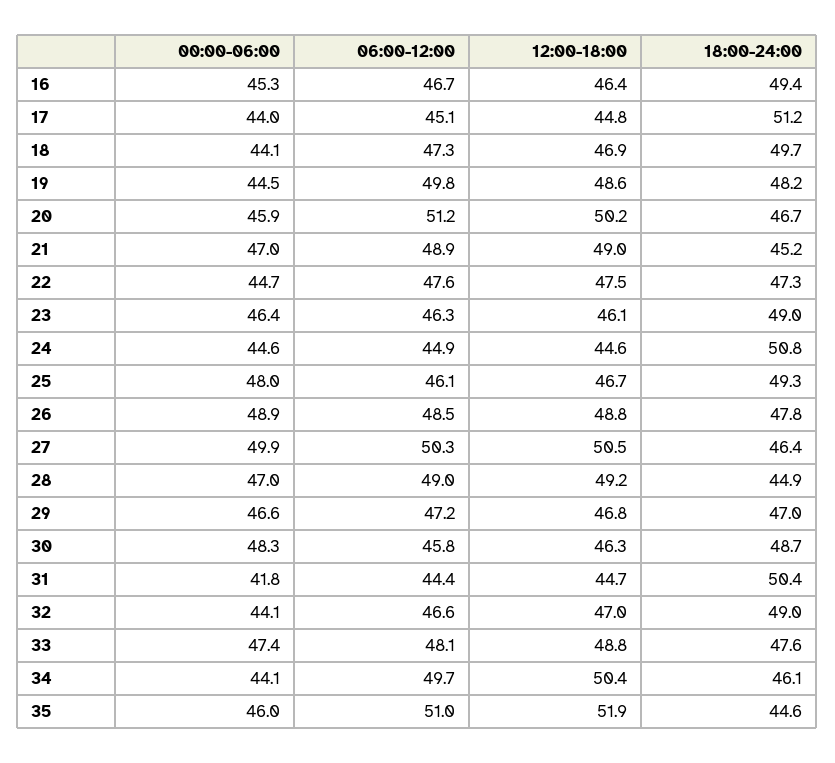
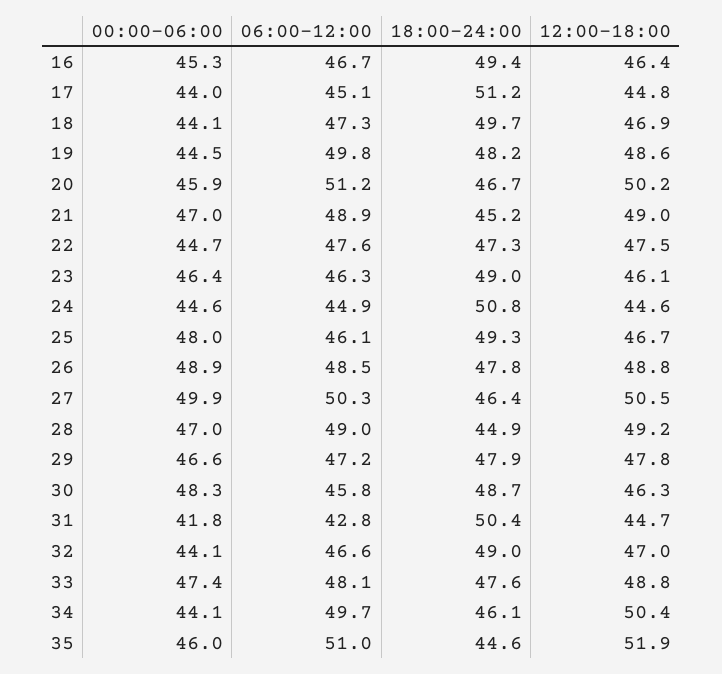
12:00-18:00, 29: 46.8 -> 47.8
18:00-24:00, 29: 47 -> 47.9
06:00-12:00, 31: 44.4 -> 42.8

